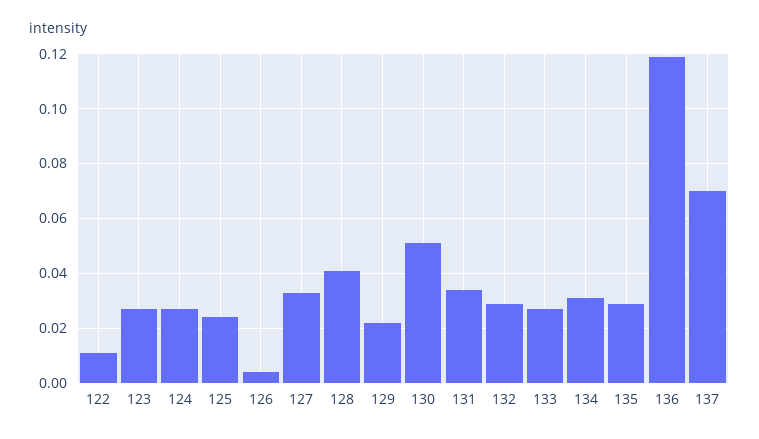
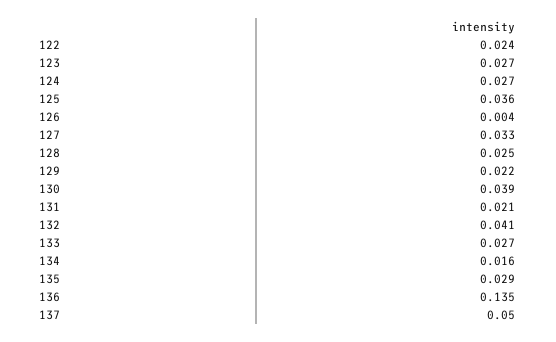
122: 0.01 -> 0.024
125: 0.025 -> 0.036
128: 0.04 -> 0.025
130: 0.05 -> 0.039
131: 0.035 -> 0.021
132: 0.03 -> 0.041
134: 0.03 -> 0.016
136: 0.12 -> 0.135
137: 0.07 -> 0.05

